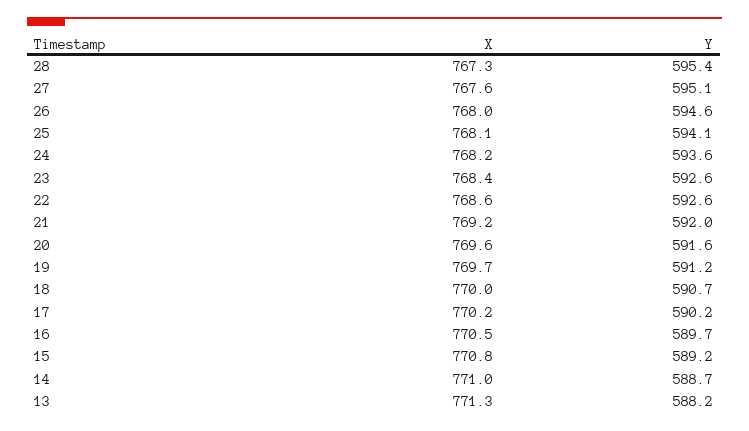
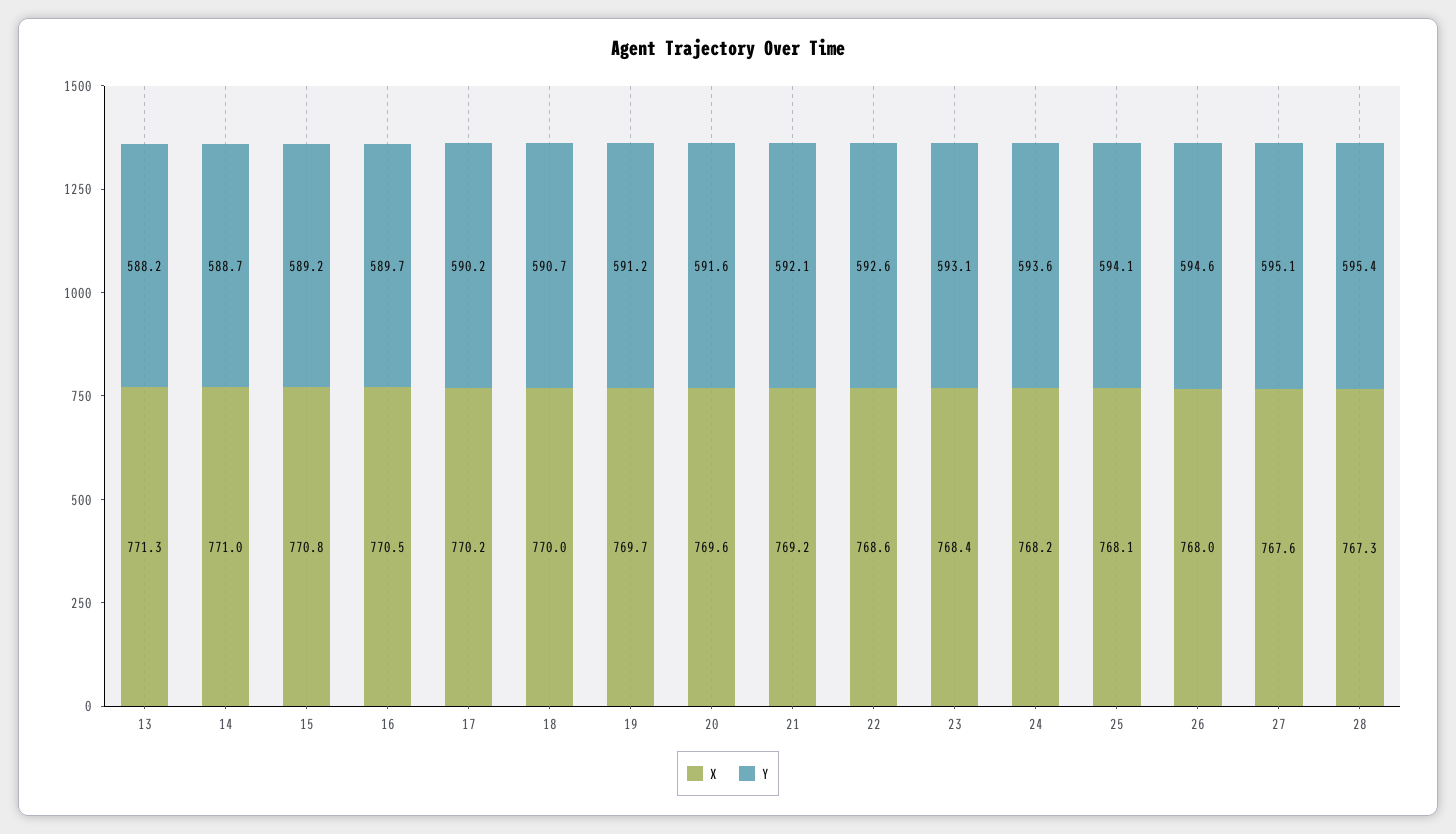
Y, 23: 592.6 -> 593.1
Y, 21: 592 -> 592.1

